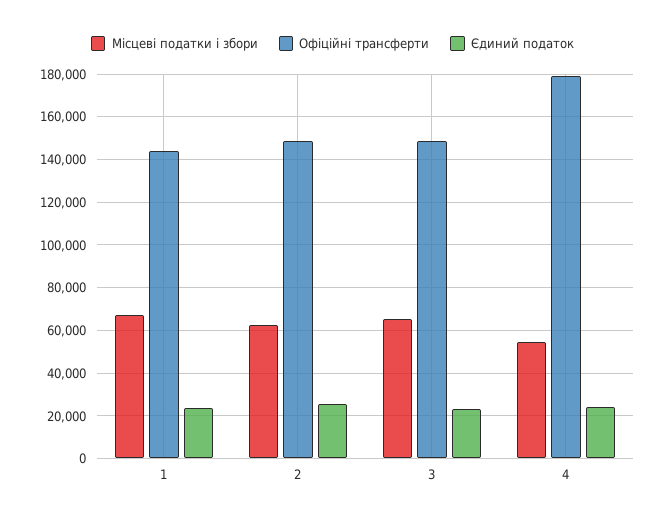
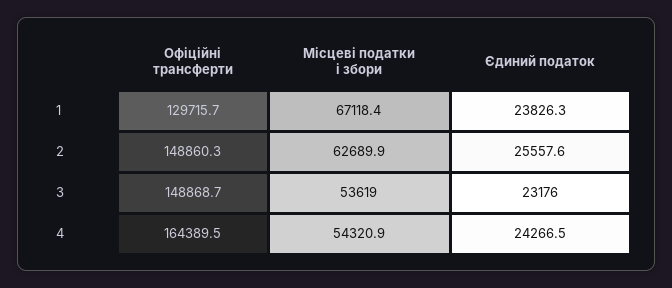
Офіційні трансферти, 1: 145000 -> 129715.7
Місцеві податки і збори, 3: 65000 -> 53619
Офіційні трансферти, 4: 180000 -> 164389.5

